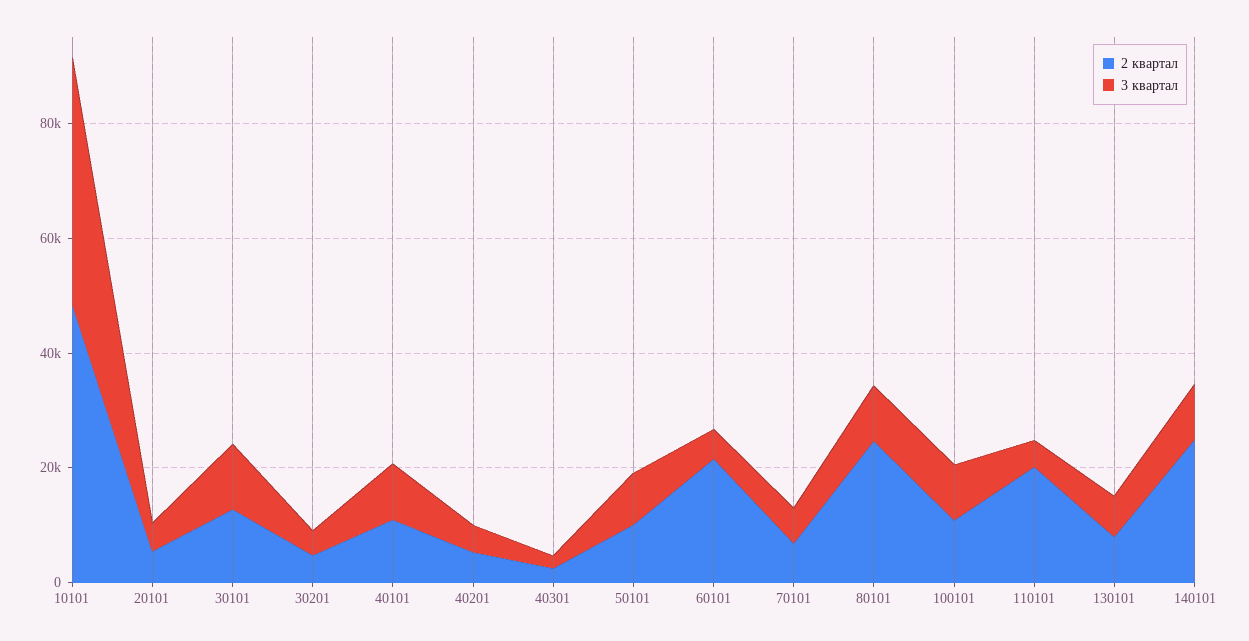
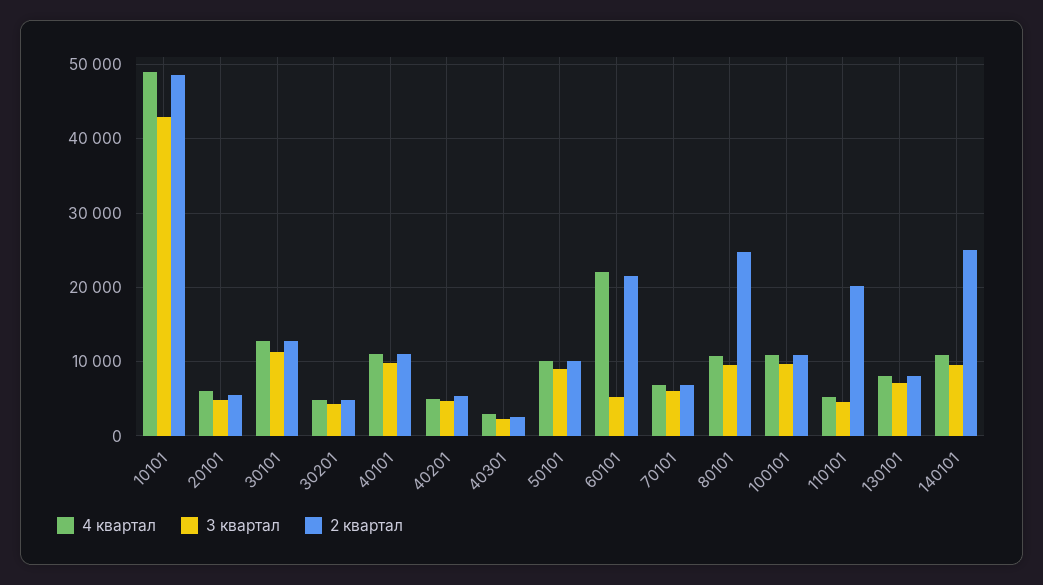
4 квартал, 10101: none -> 49000
4 квартал, 20101: none -> 6000
4 квартал, 30101: none -> 13000
4 квартал, 30201: none -> 5000
4 квартал, 40101: none -> 11000
4 квартал, 40201: none -> 5000
4 квартал, 40301: none -> 3000
4 квартал, 50101: none -> 10000
4 квартал, 60101: none -> 22000
4 квартал, 70101: none -> 7000
4 квартал, 80101: none -> 11000
4 квартал, 100101: none -> 11000
4 квартал, 110101: none -> 5000
4 квартал, 130101: none -> 8000
4 квартал, 140101: none -> 11000

